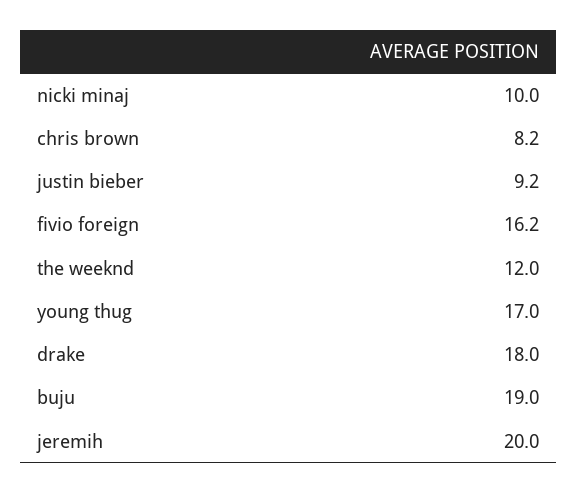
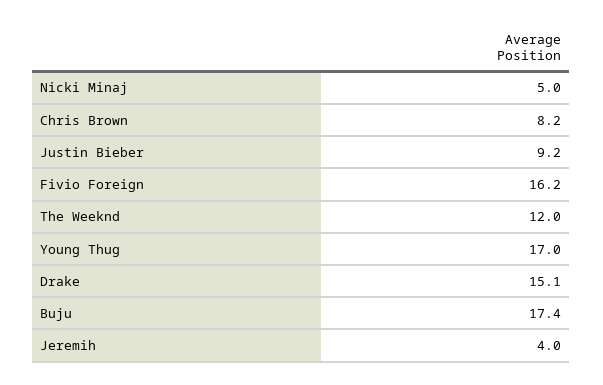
nicki minaj: 10 -> 5
drake: 18 -> 15.1
buju: 19 -> 17.4
jeremih: 20 -> 4

